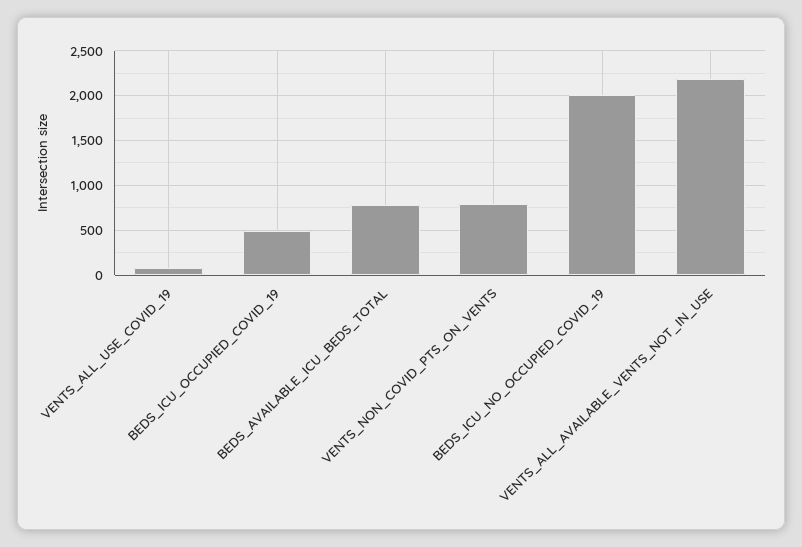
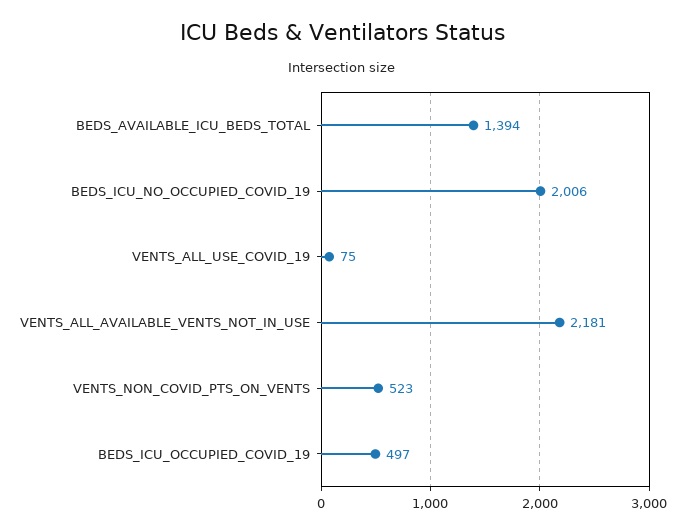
BEDS_AVAILABLE_ICU_BEDS_TOTAL: 800 -> 1394
VENTS_NON_COVID_PTS_ON_VENTS: 800 -> 523

